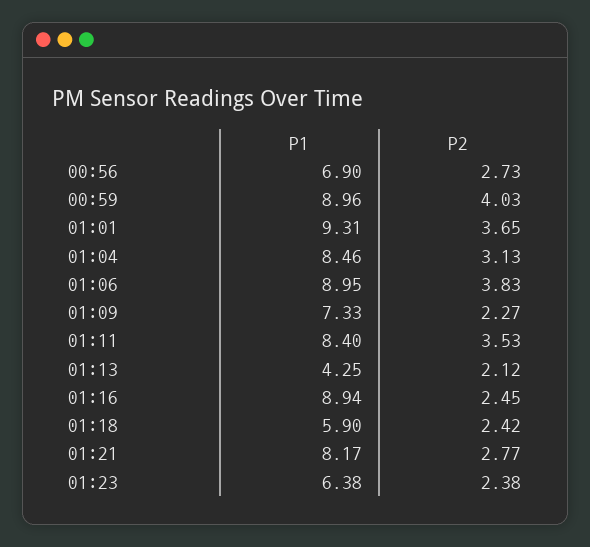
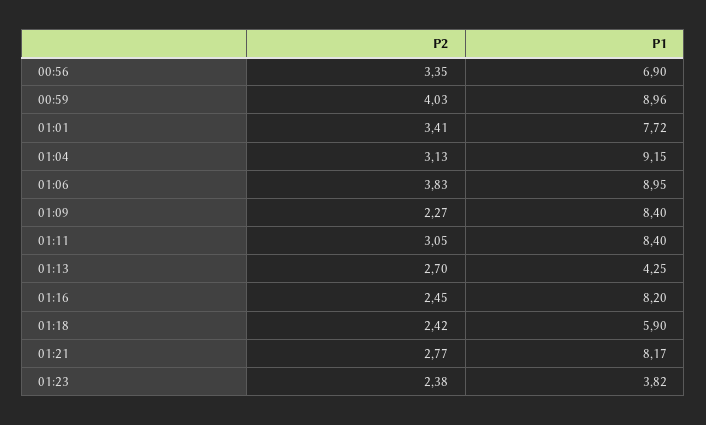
P2, 00:56: 2.73 -> 3.35
P1, 01:01: 9.31 -> 7.72
P2, 01:01: 3.65 -> 3.41
P1, 01:04: 8.46 -> 9.15
P1, 01:09: 7.33 -> 8.4
P2, 01:11: 3.53 -> 3.05
P2, 01:13: 2.12 -> 2.7
P1, 01:16: 8.94 -> 8.2
P1, 01:23: 6.38 -> 3.82

